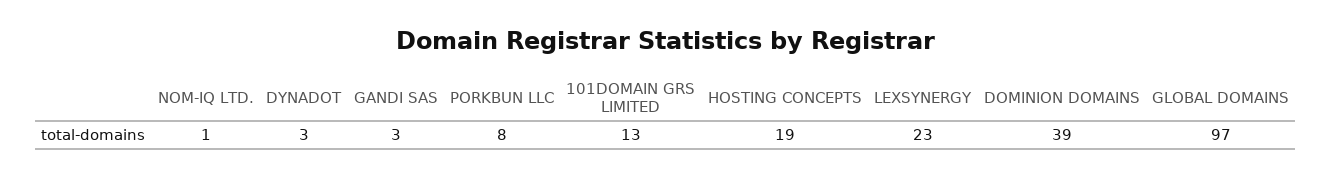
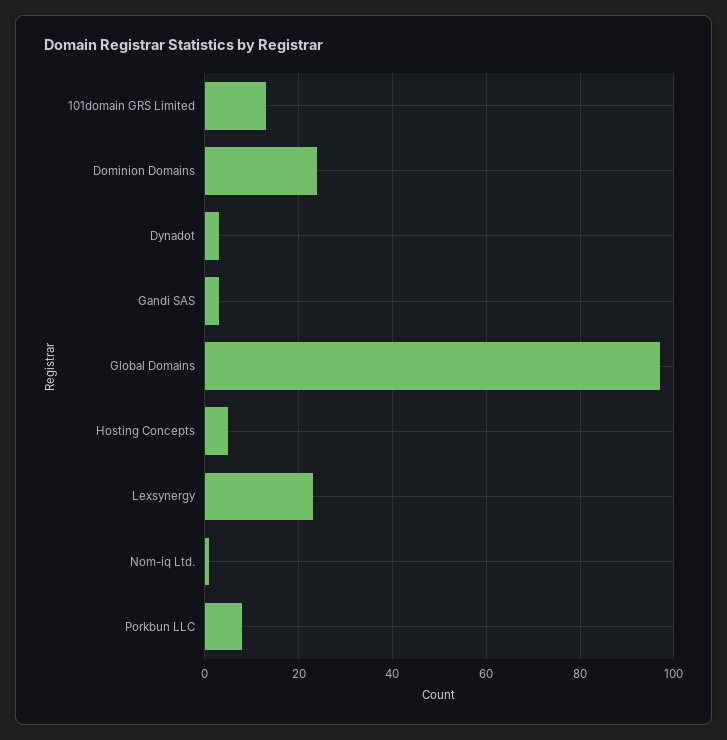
HOSTING CONCEPTS: 19 -> 5
DOMINION DOMAINS: 39 -> 25

